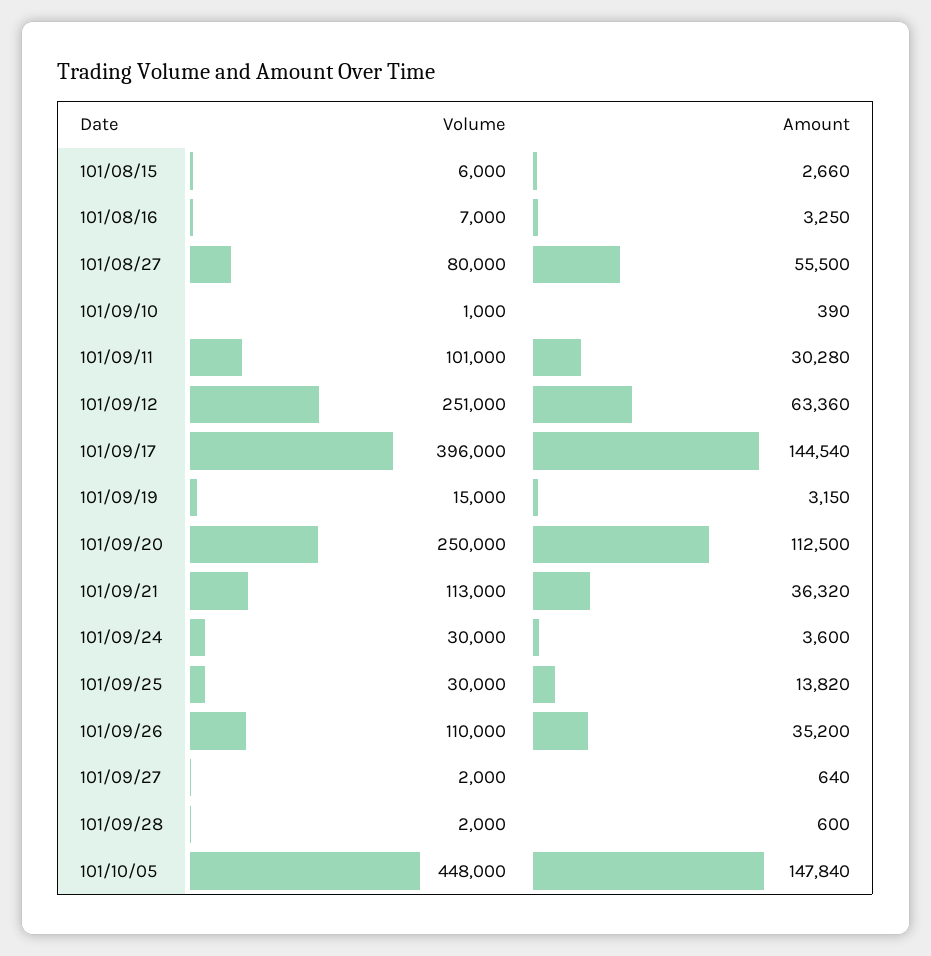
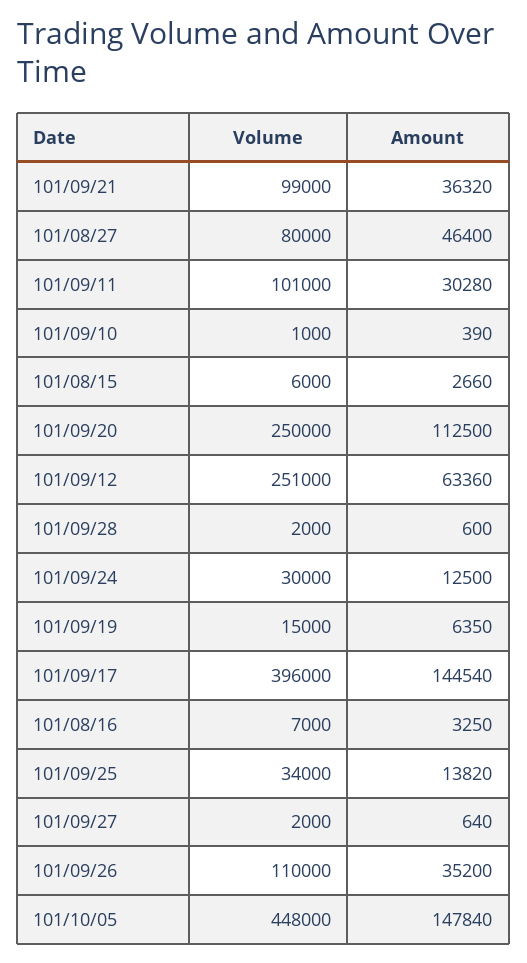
Amount, 101/08/27: 55500 -> 46400
Amount, 101/09/19: 3150 -> 6350
Volume, 101/09/21: 113000 -> 99000
Amount, 101/09/24: 3600 -> 12500
Volume, 101/09/25: 30000 -> 34000

